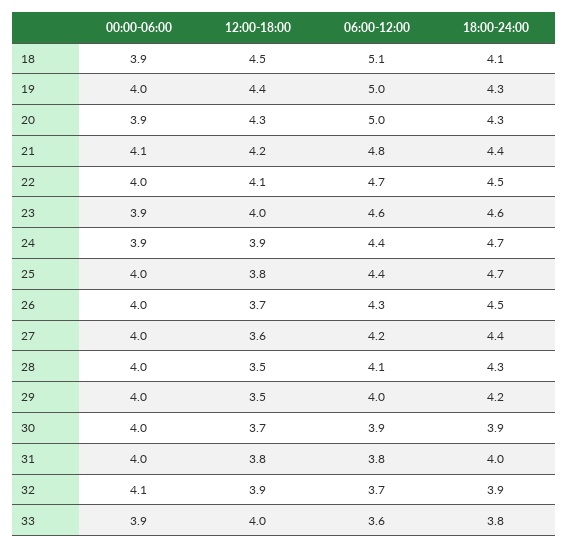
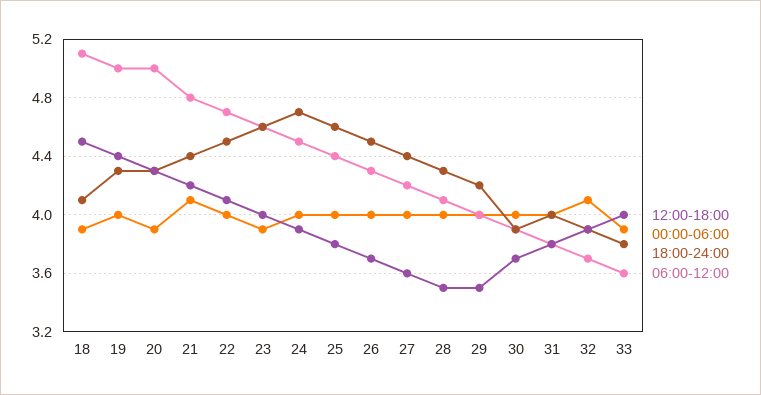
00:00-06:00, 24: 3.9 -> 4
06:00-12:00, 24: 4.4 -> 4.5
18:00-24:00, 25: 4.7 -> 4.6

